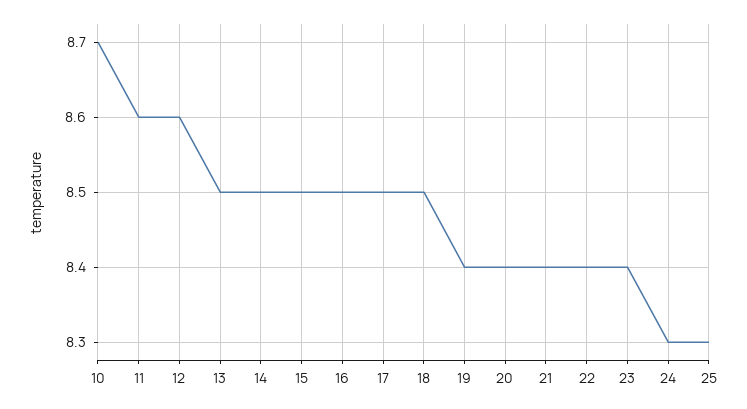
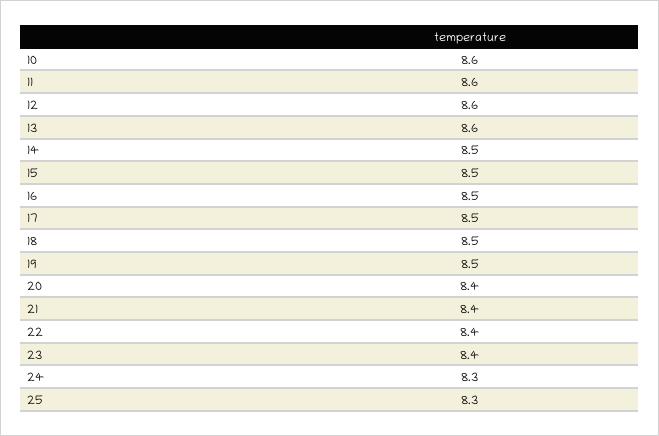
10: 8.7 -> 8.6
13: 8.5 -> 8.6
19: 8.4 -> 8.5

